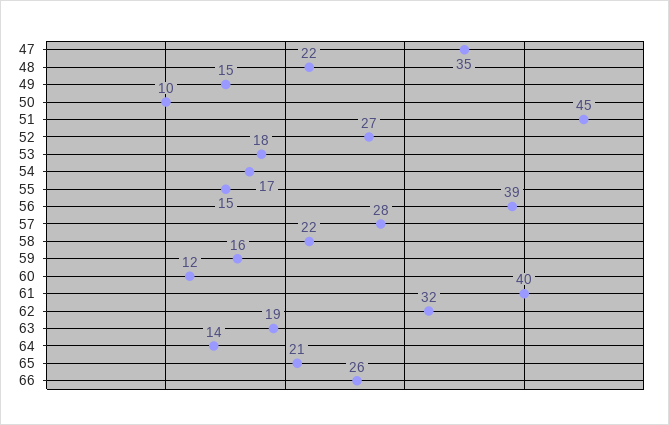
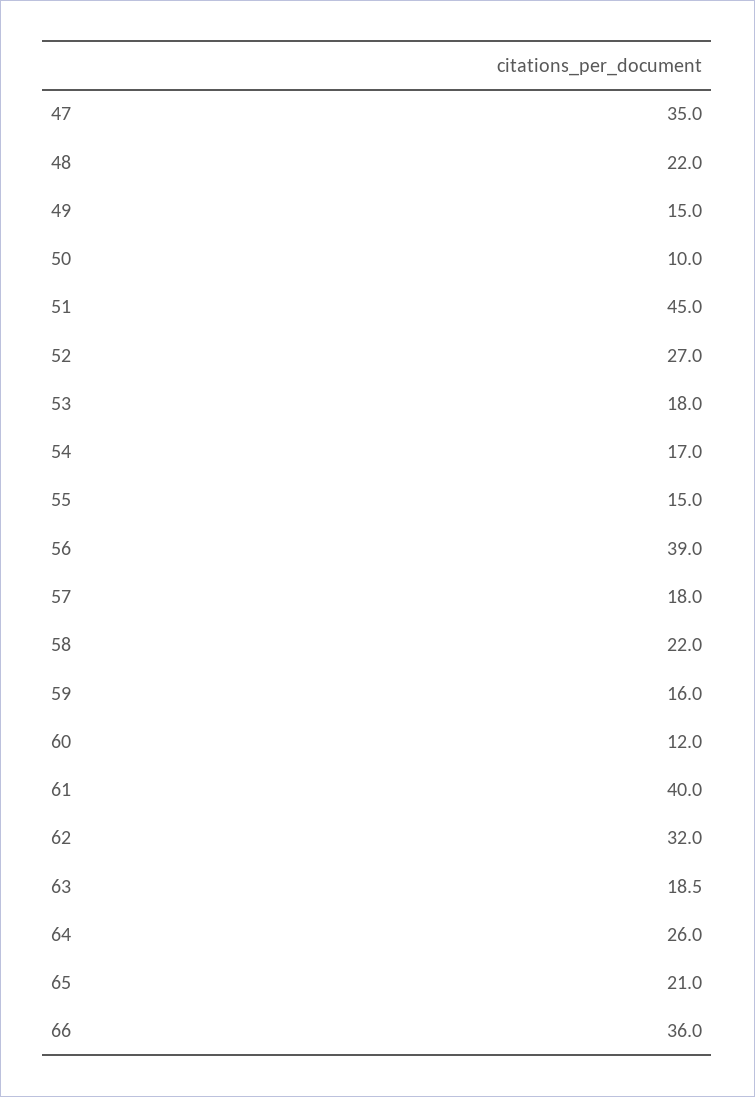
57: 28 -> 18
64: 14 -> 26
66: 26 -> 36

